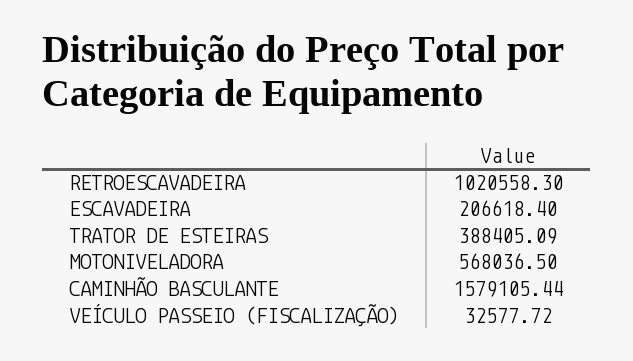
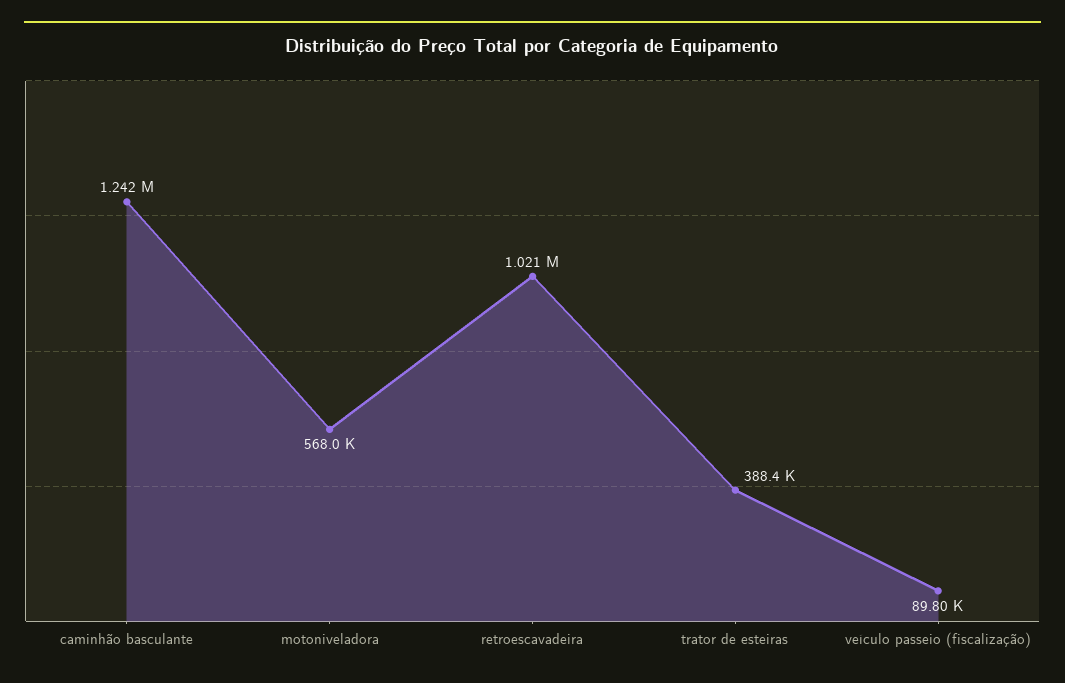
ESCAVADEIRA: 206618.4 -> none
CAMINHÃO BASCULANTE: 1579105.44 -> 1242000
VEÍCULO PASSEIO (FISCALIZAÇÃO): 32577.72 -> 89800

